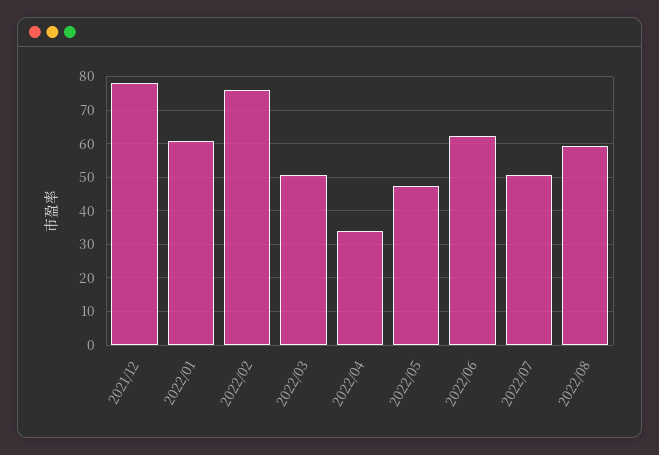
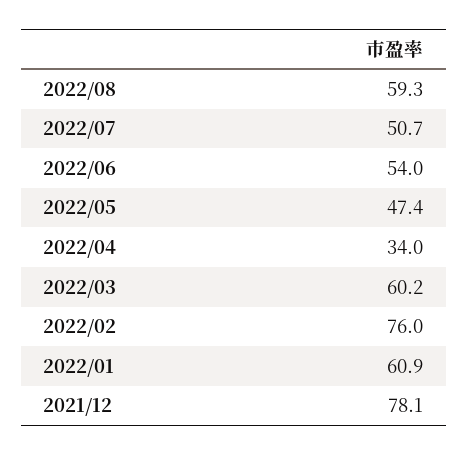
2022/03: 50 -> 60.2
2022/06: 62 -> 54

